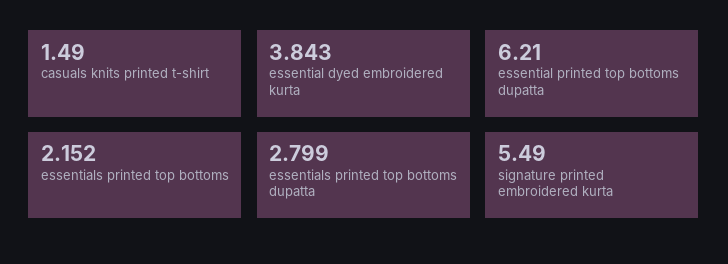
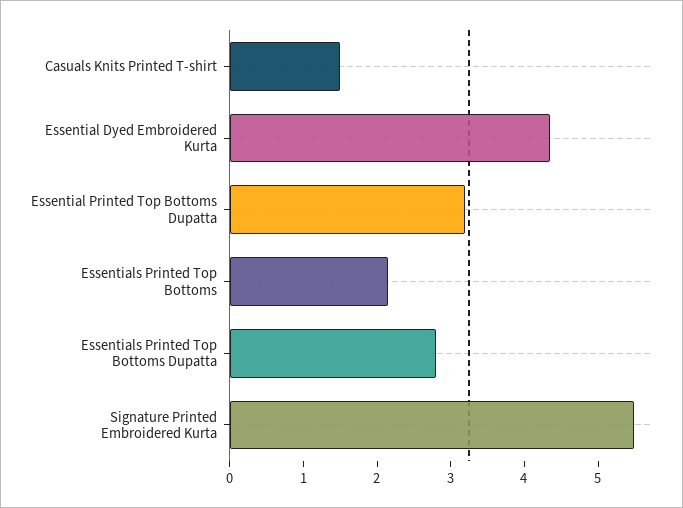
essential dyed embroidered kurta: 3.843 -> 4.4
essential printed top bottoms dupatta: 6.21 -> 3.2

